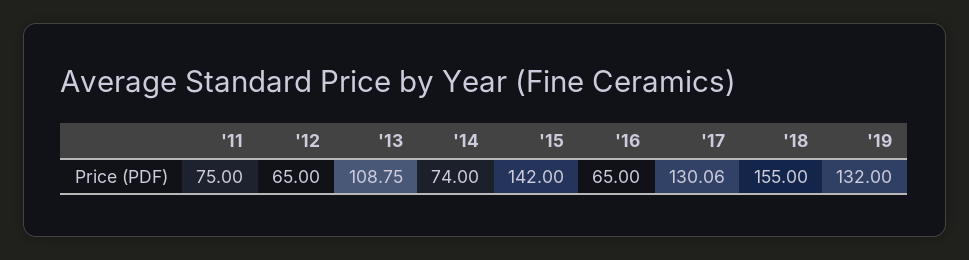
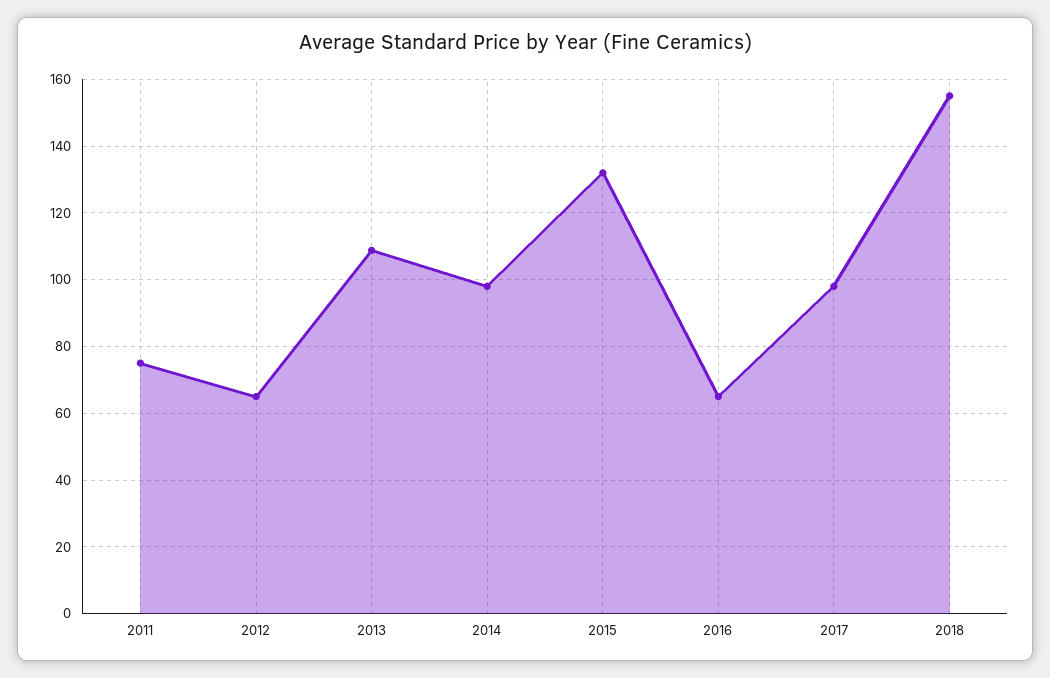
'14: 74 -> 98
'15: 142 -> 132
'17: 130.06 -> 98
'19: 132 -> none

